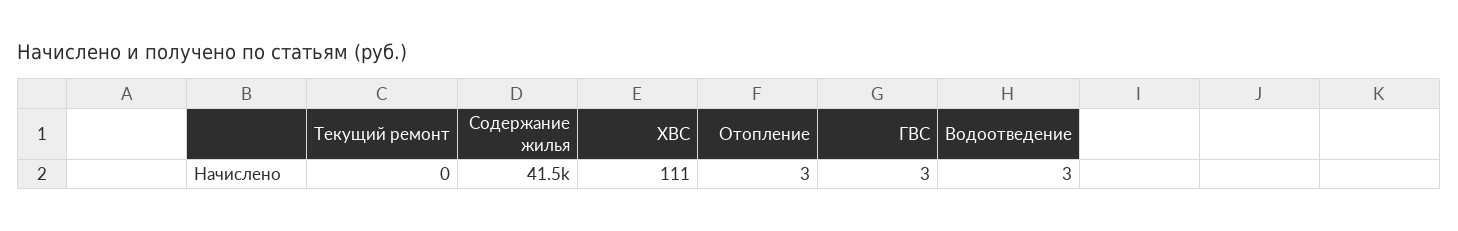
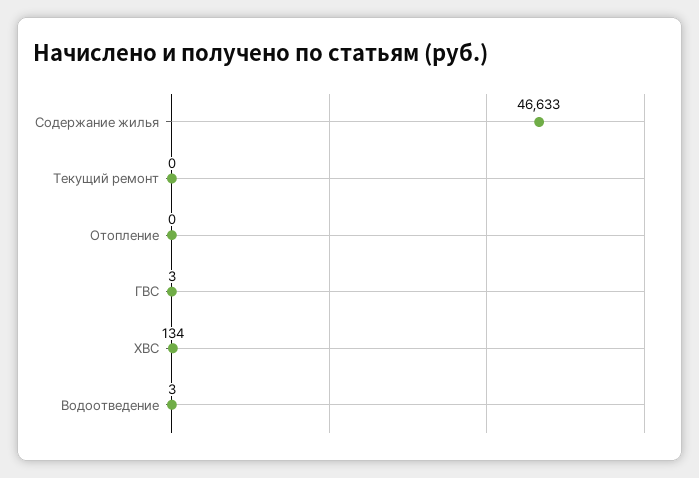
Содержание жилья: 41500 -> 46633
ХВС: 111 -> 134
Отопление: 3 -> 0

